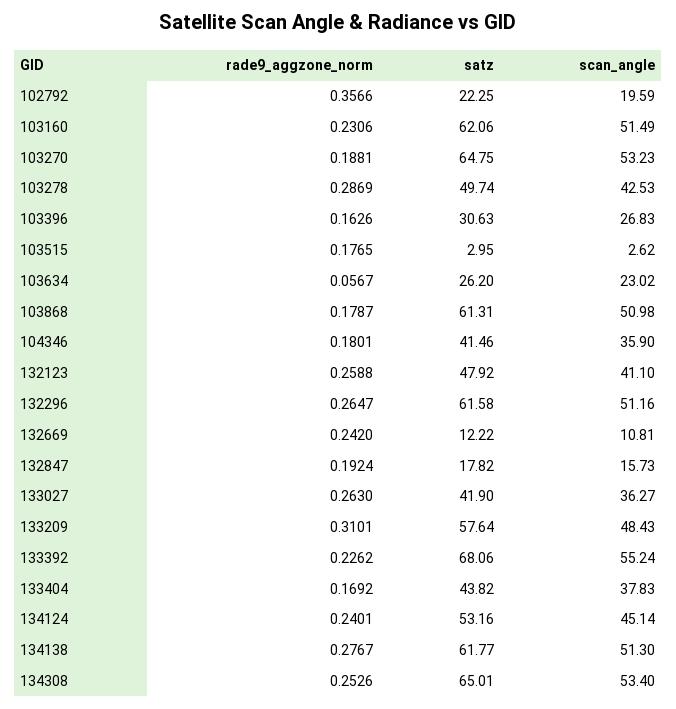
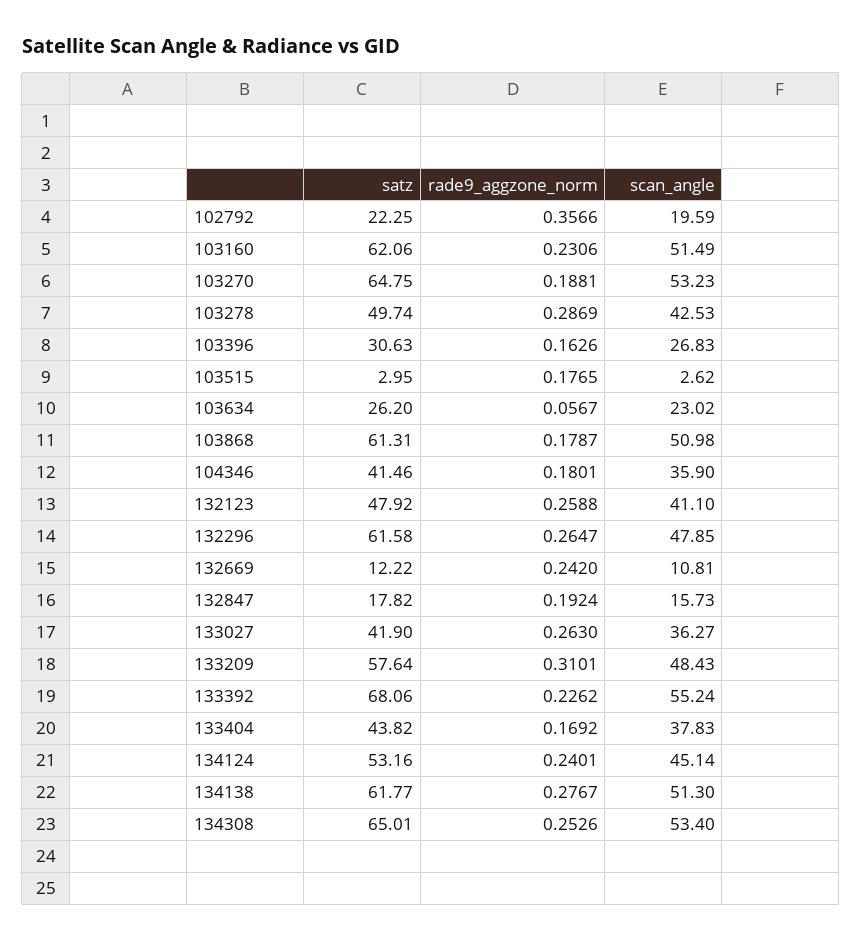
scan_angle, 132296: 51.16 -> 47.85

